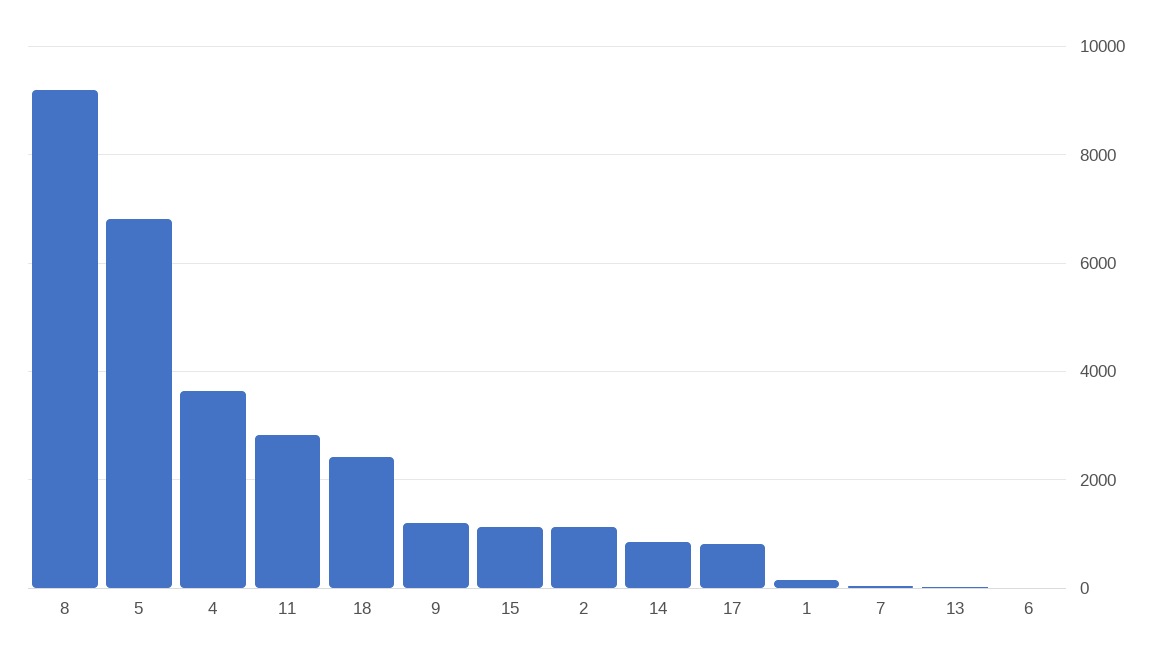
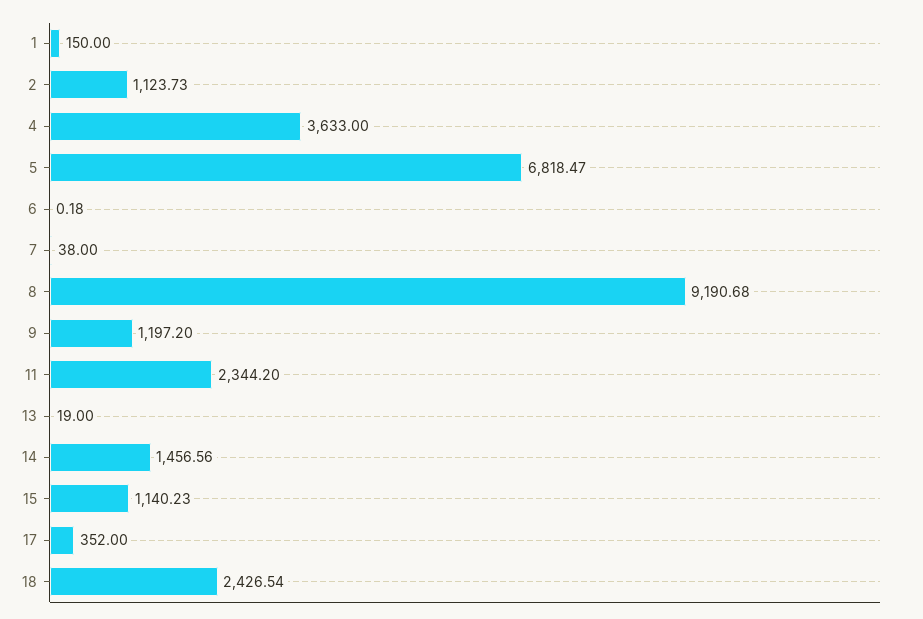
11: 2800 -> 2344.2
14: 800 -> 1456.56
17: 800 -> 352

